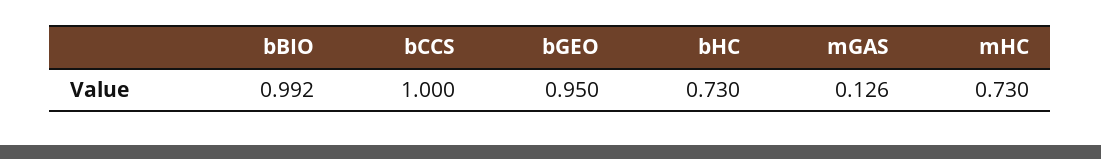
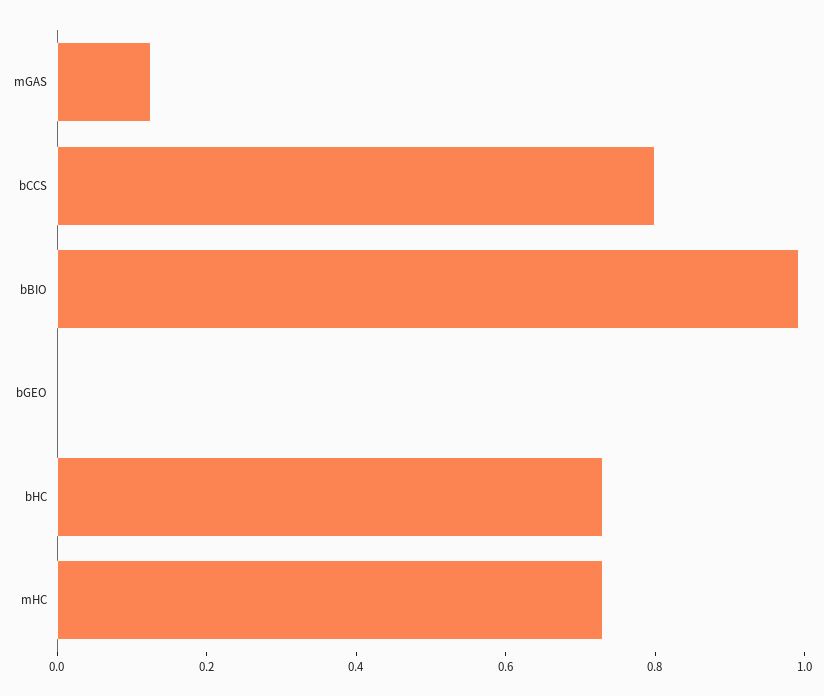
bCCS: 1 -> 0.8
bGEO: 0.95 -> 0

